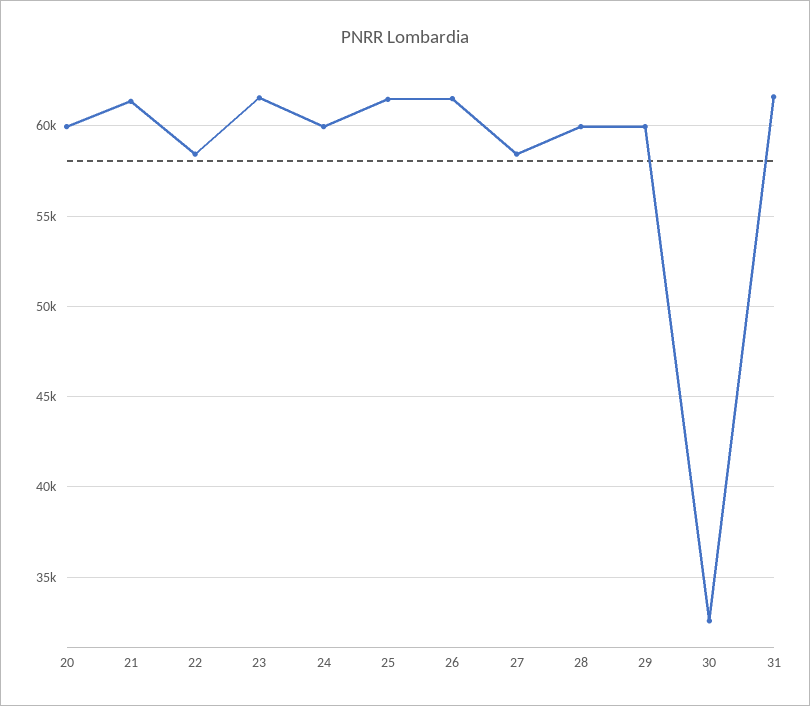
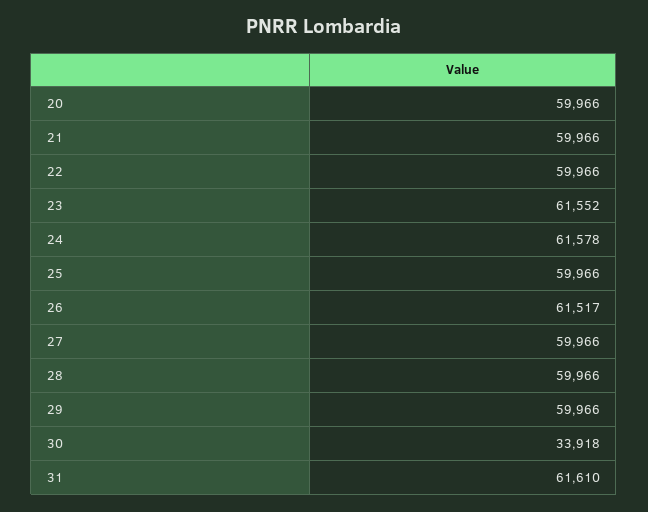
21: 61500 -> 59966
22: 58500 -> 59966
24: 60000 -> 61578
25: 61500 -> 59966
27: 58500 -> 59966
30: 32500 -> 33918

